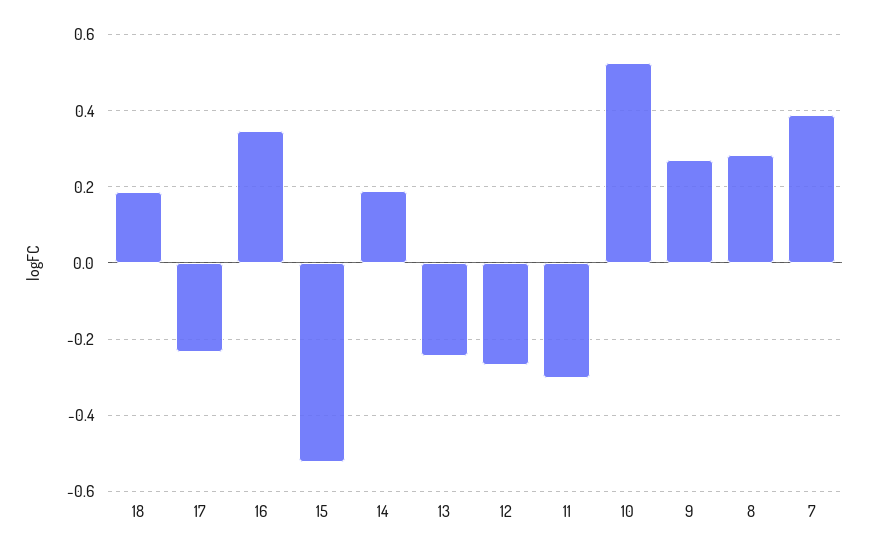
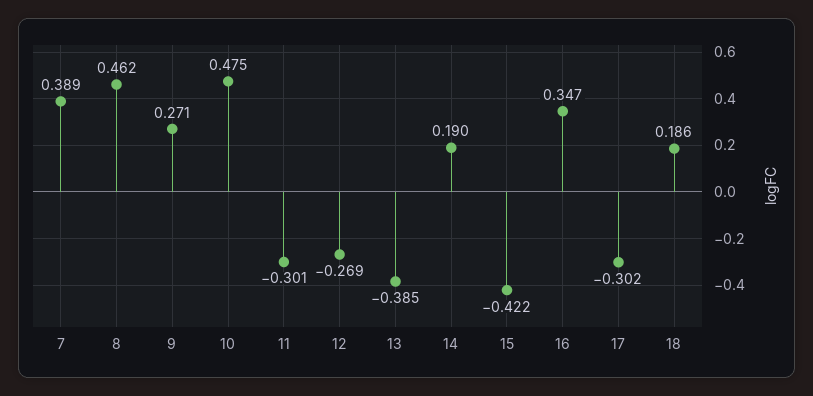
17: -0.24 -> -0.302
15: -0.52 -> -0.422
13: -0.24 -> -0.385
10: 0.52 -> 0.475
8: 0.28 -> 0.462

